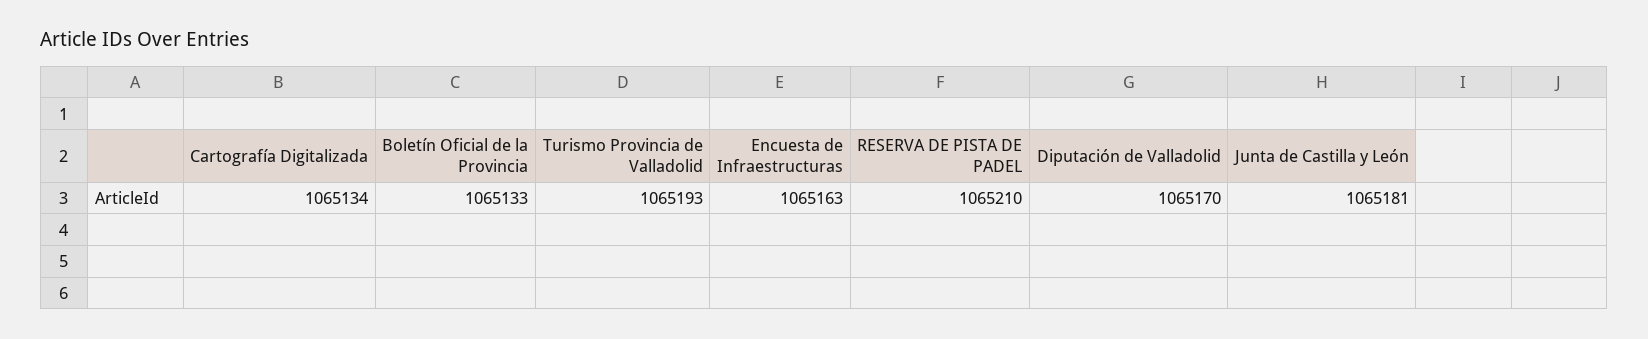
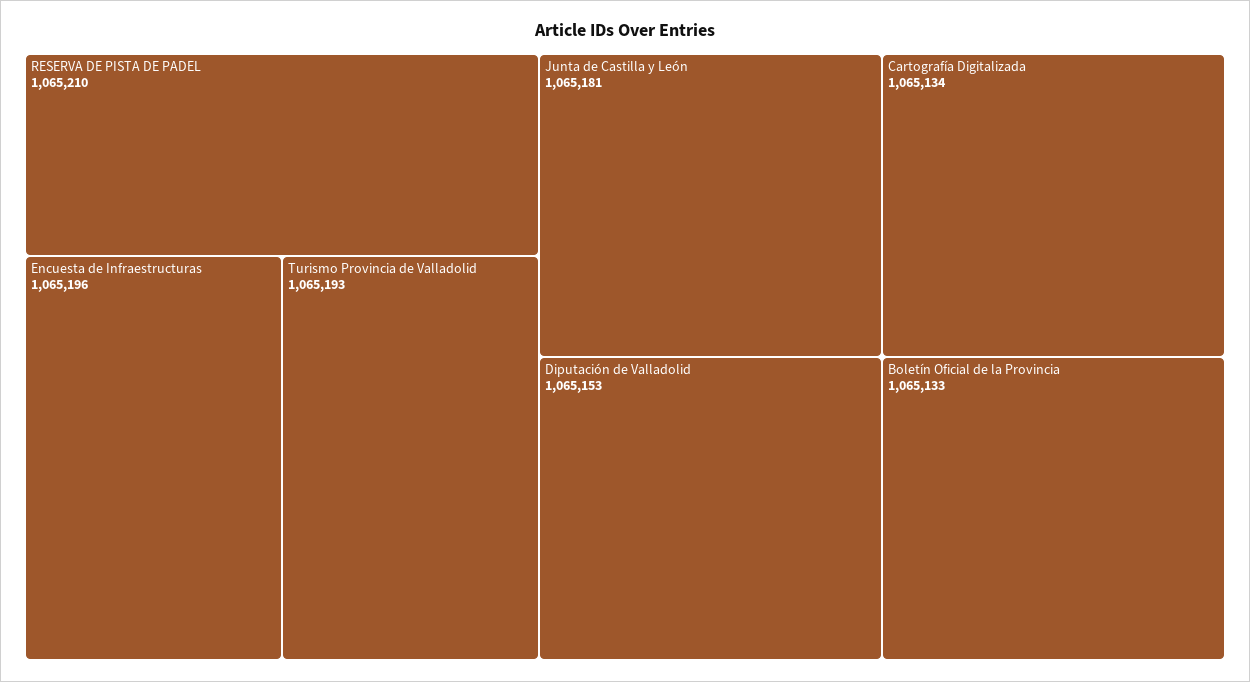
Encuesta de Infraestructuras: 1065163 -> 1065196
Diputación de Valladolid: 1065170 -> 1065153

